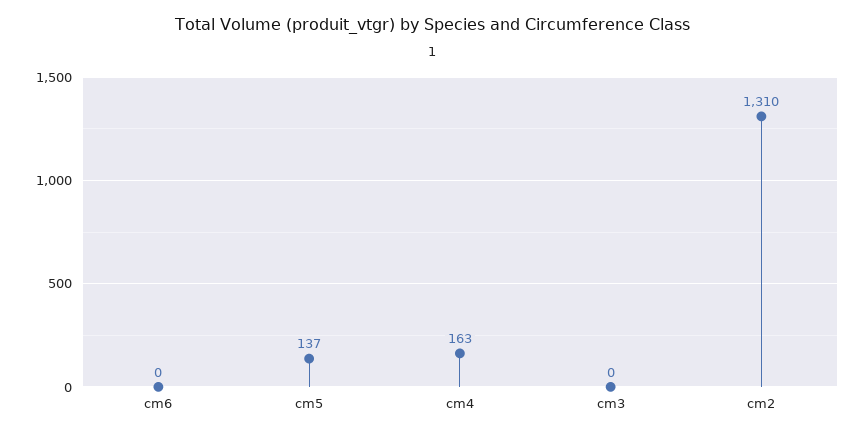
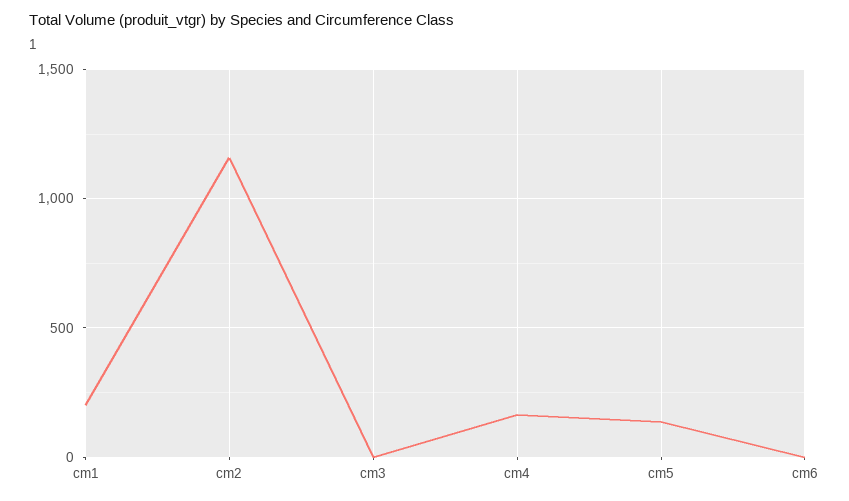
cm2: 1310 -> 1150
cm1: none -> 200

